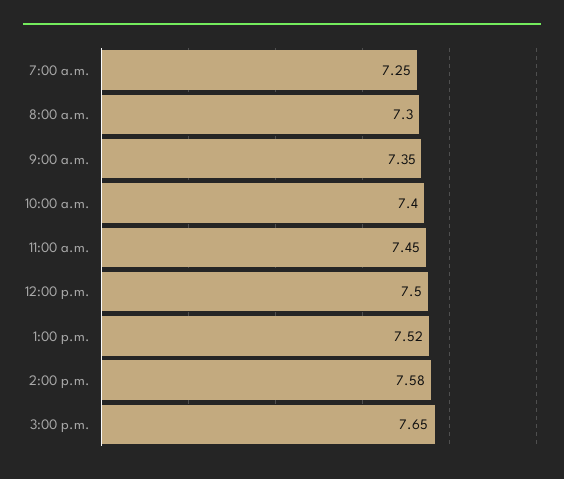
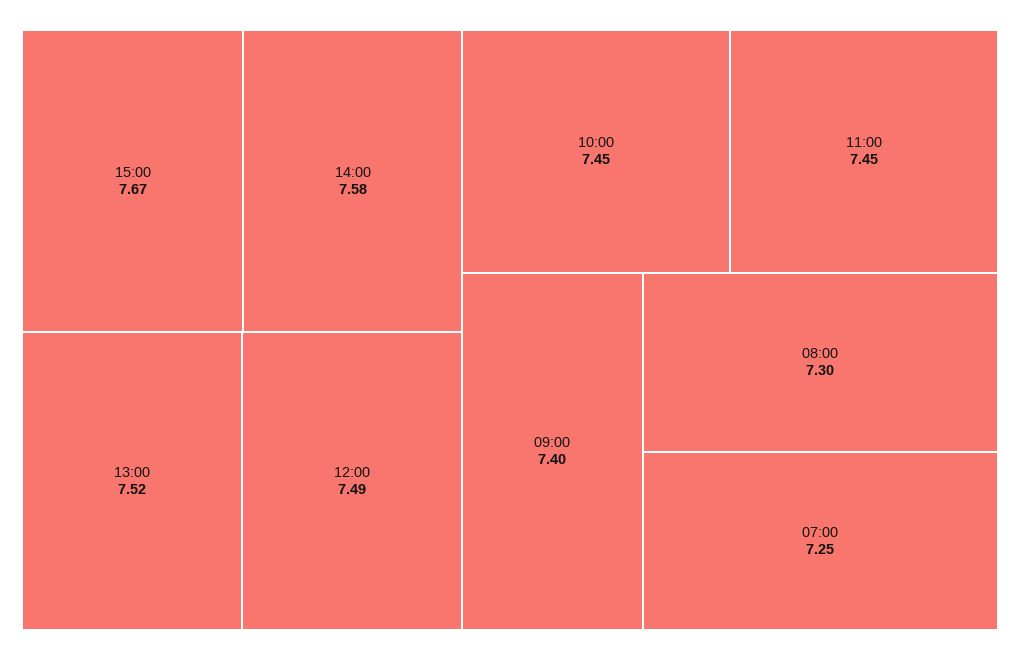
9:00 a.m.: 7.35 -> 7.4
10:00 a.m.: 7.4 -> 7.45
12:00 p.m.: 7.5 -> 7.49
3:00 p.m.: 7.65 -> 7.67

